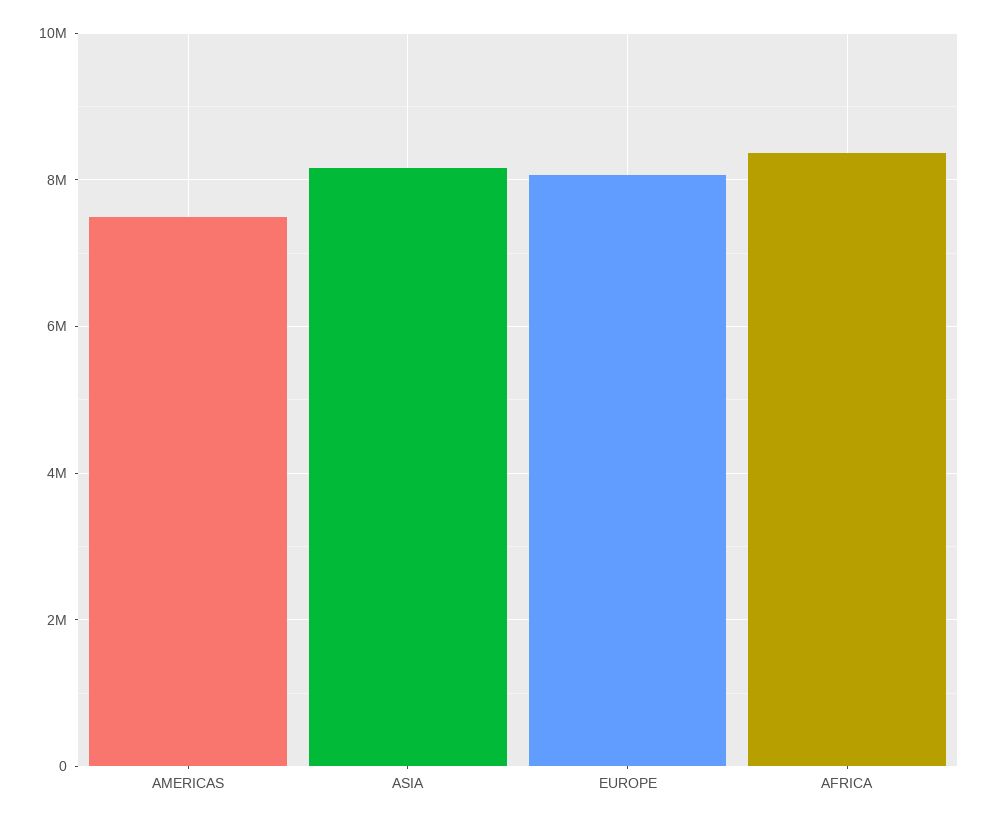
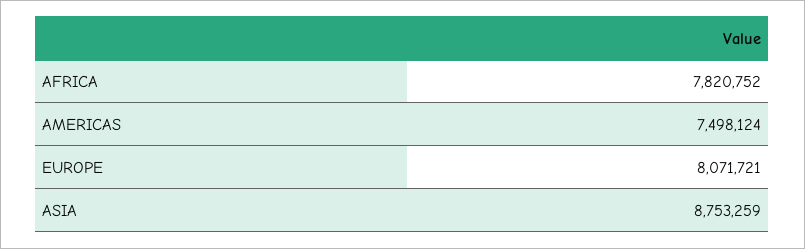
ASIA: 8200000 -> 8753259
AFRICA: 8400000 -> 7820752

